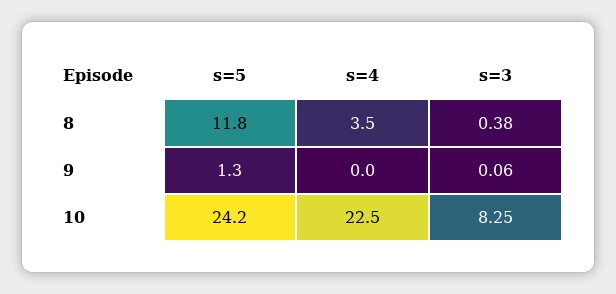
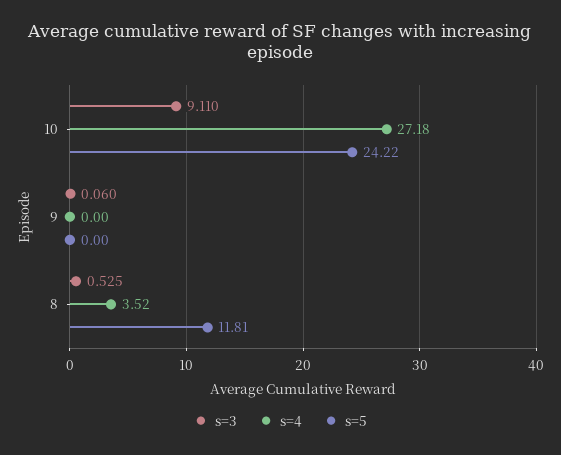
s=3, 8: 0.38 -> 0.525
s=5, 9: 1.3 -> 0
s=4, 10: 22.5 -> 27.18
s=3, 10: 8.25 -> 9.11

